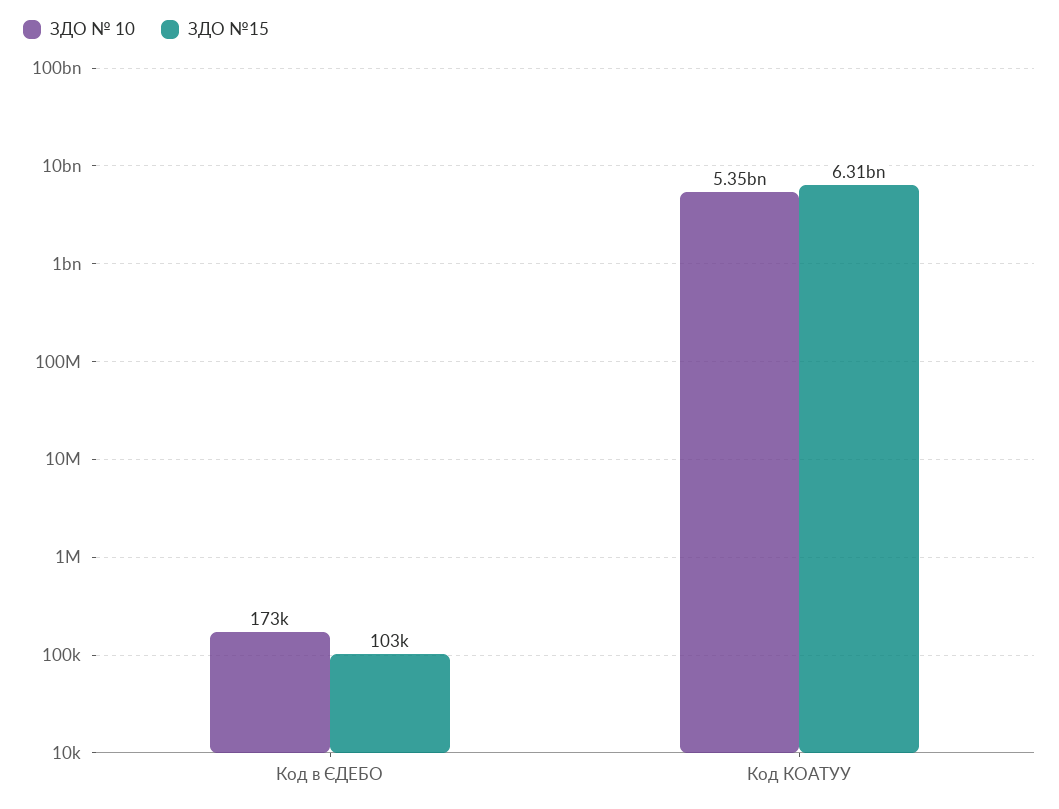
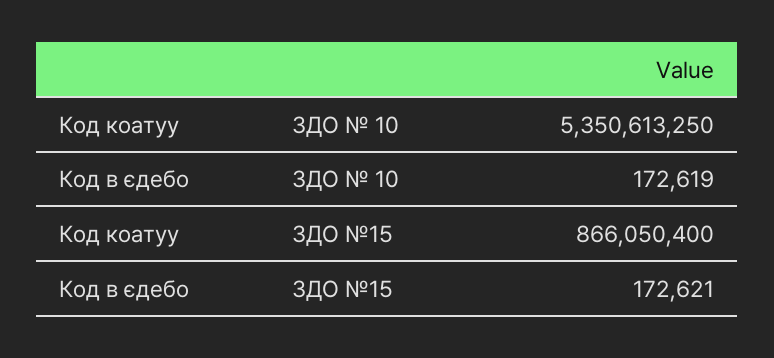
ЗДО №15, Код в ЄДЕБО: 103000 -> 172621
ЗДО №15, Код КОАТУУ: 6310000000 -> 866050400

